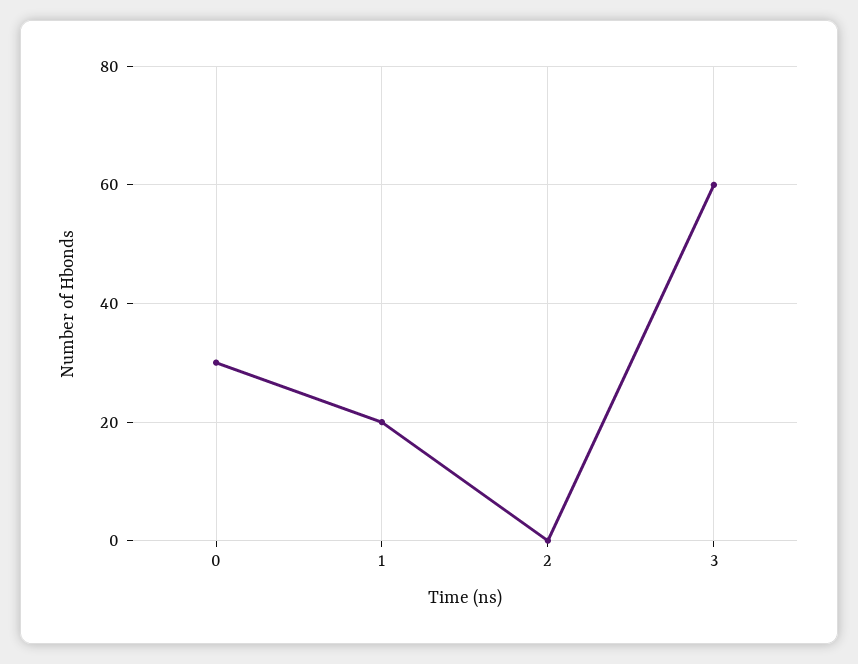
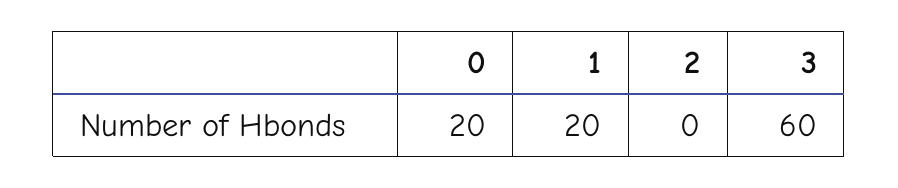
0: 30 -> 20

